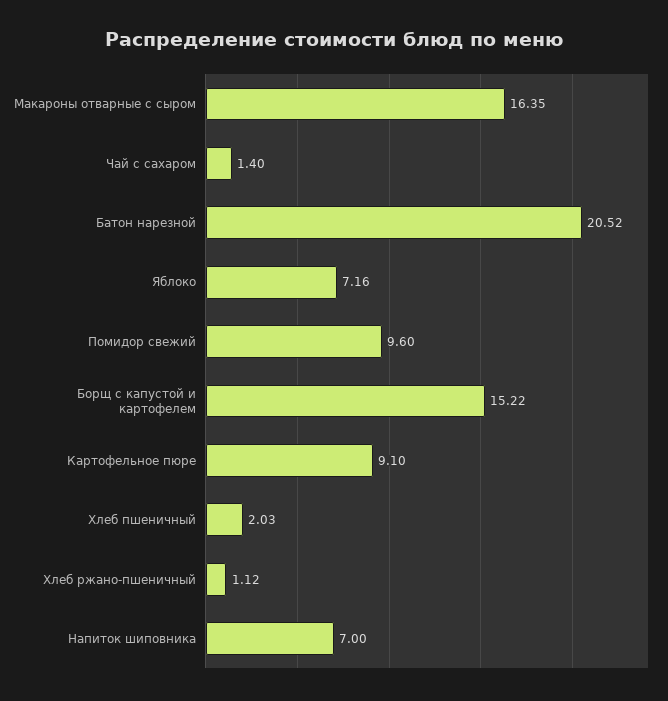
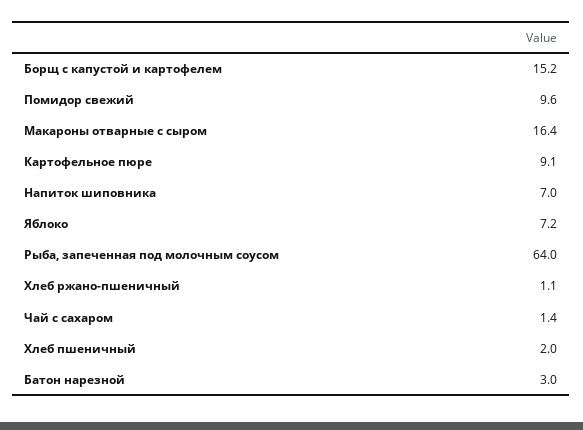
Батон нарезной: 20.52 -> 3
Рыба, запеченная под молочным соусом: none -> 64

